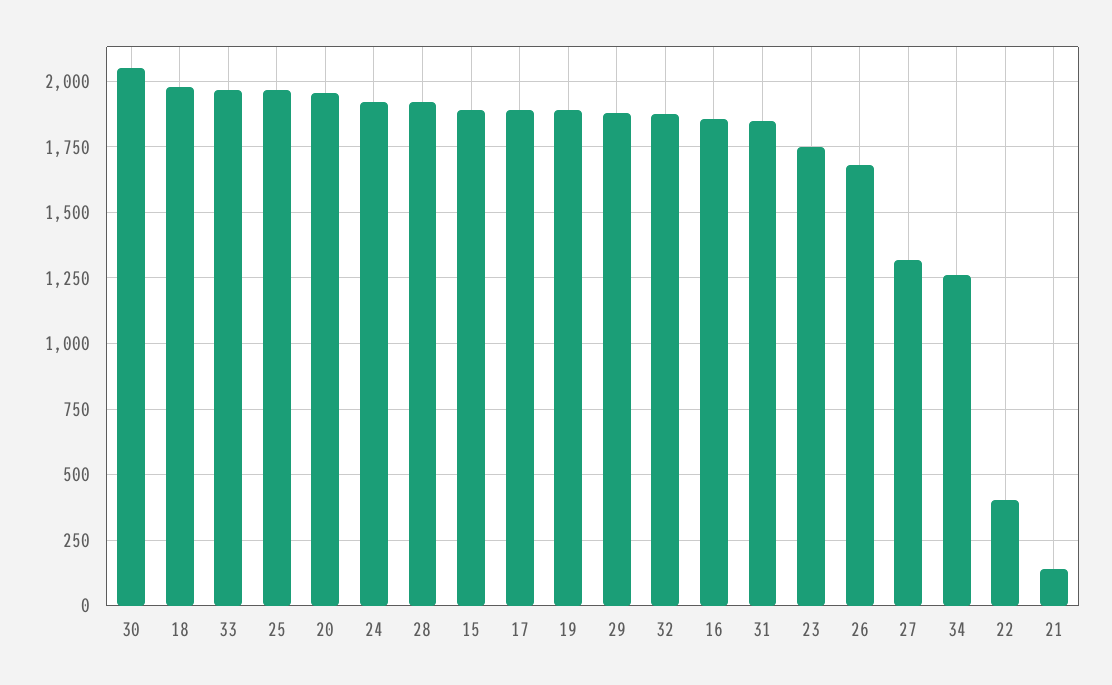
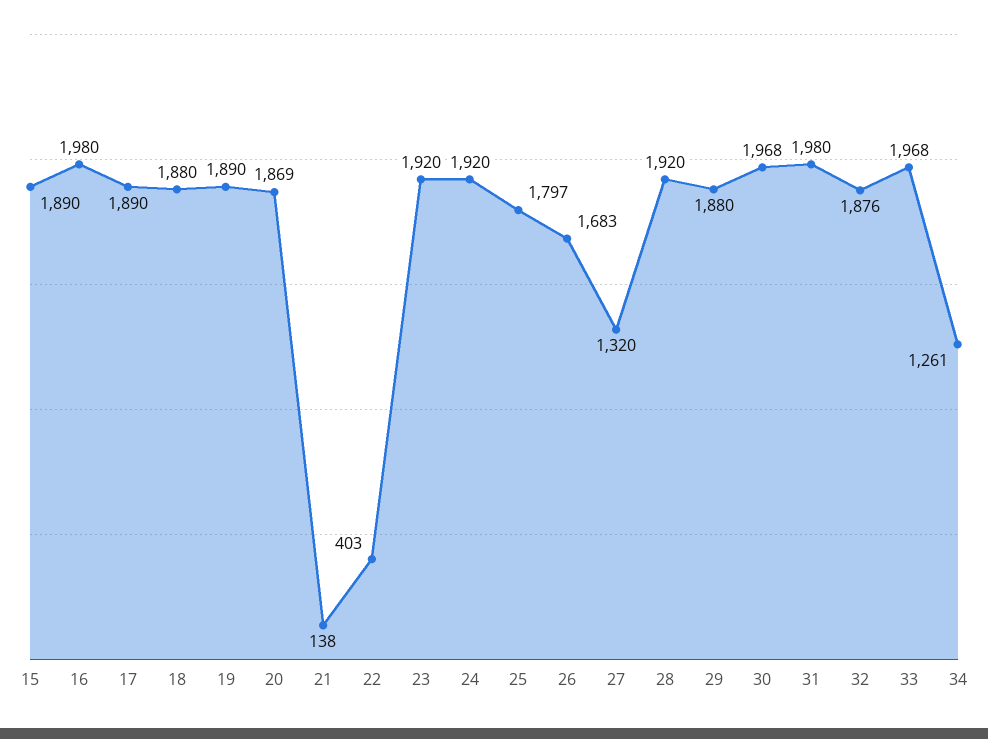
30: 2050 -> 1968
18: 1975 -> 1880
25: 1975 -> 1797
20: 1950 -> 1869
16: 1850 -> 1980
31: 1850 -> 1980
23: 1750 -> 1920

